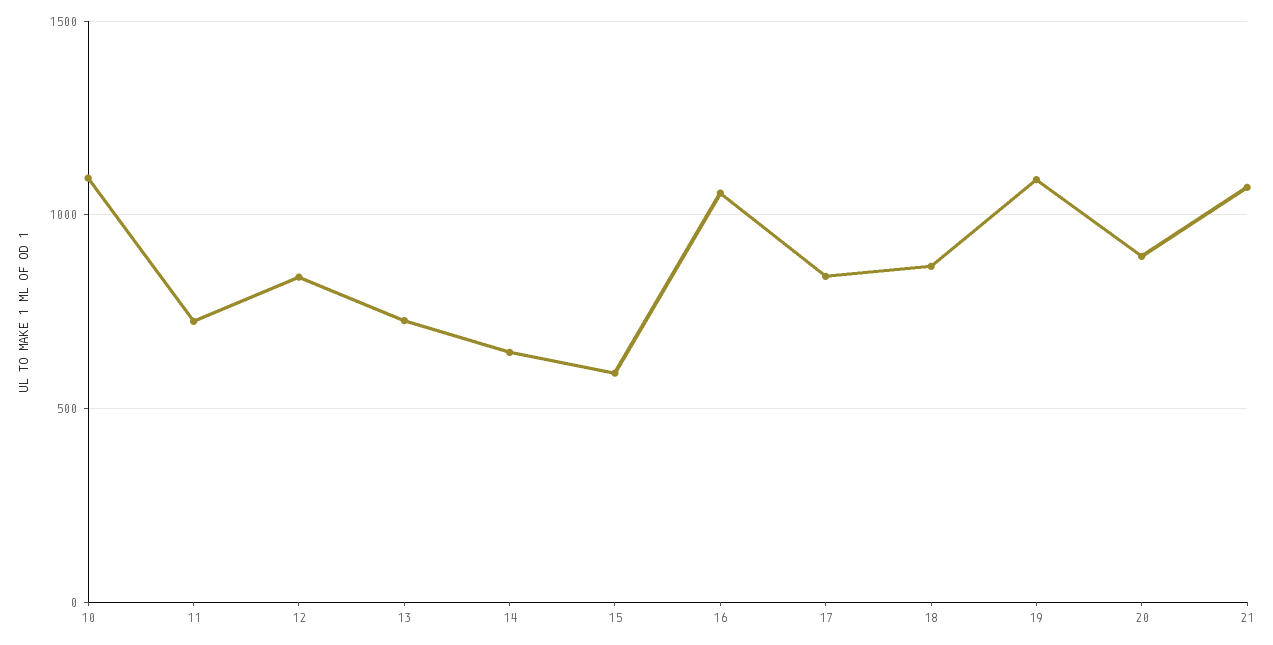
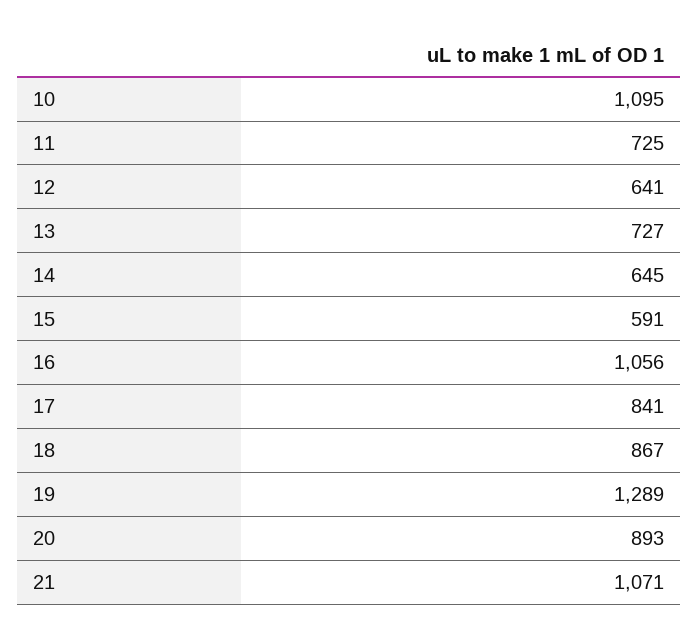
12: 850 -> 641
19: 1100 -> 1289

